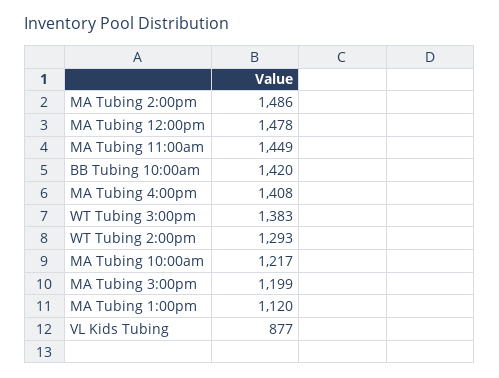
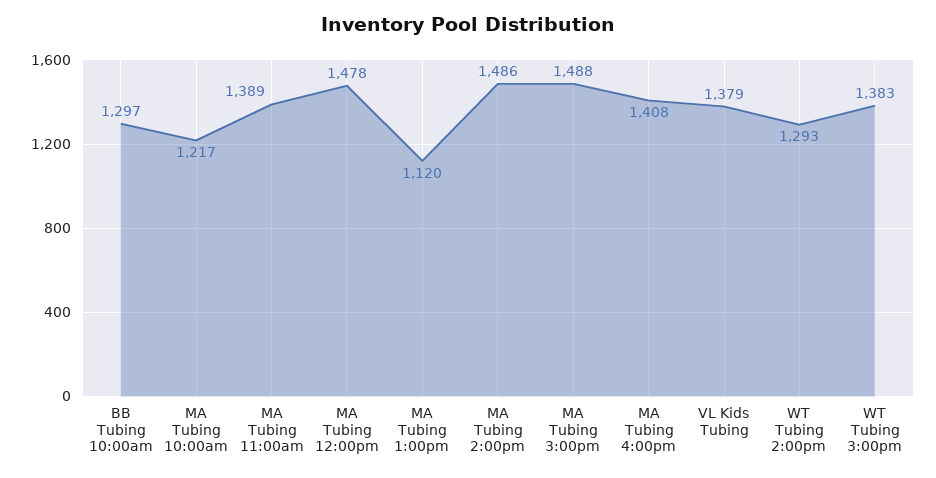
MA Tubing 11:00am: 1449 -> 1389
BB Tubing 10:00am: 1420 -> 1297
MA Tubing 3:00pm: 1199 -> 1488
VL Kids Tubing: 877 -> 1379

